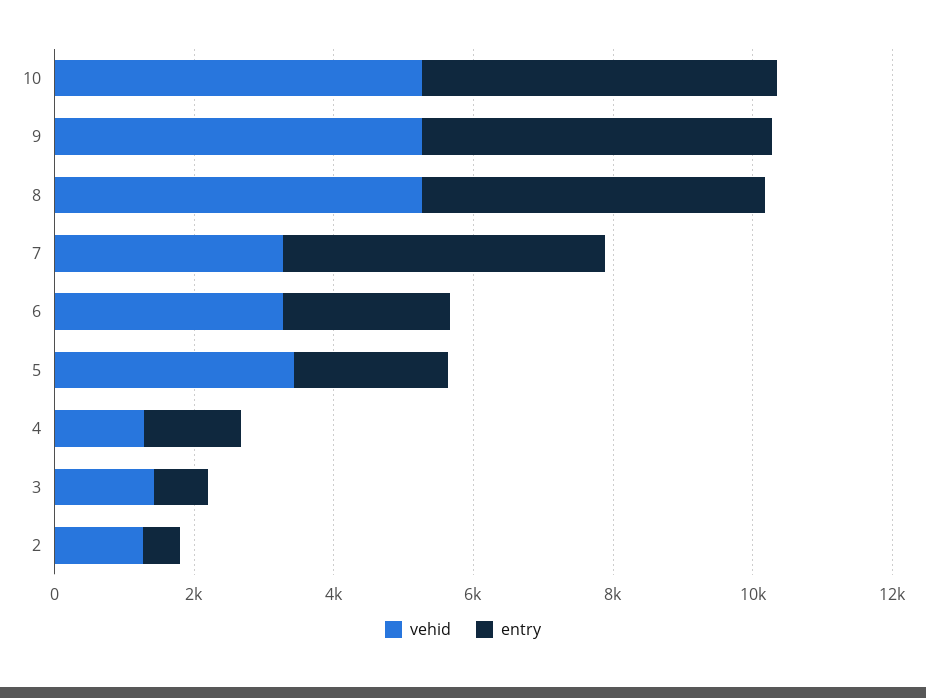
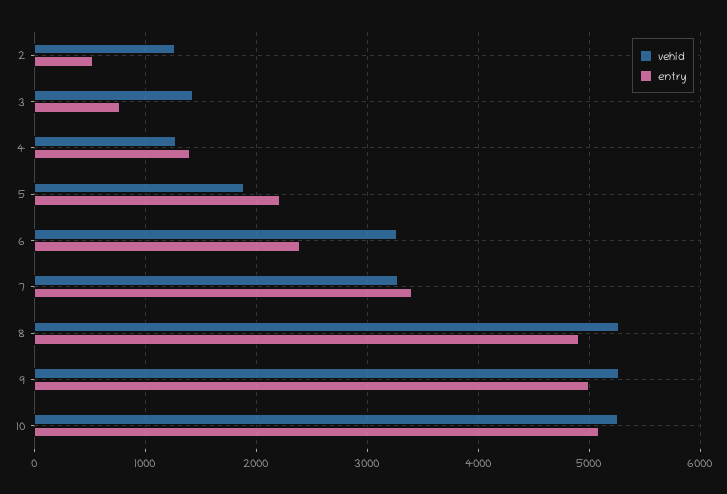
entry, 7: 4500 -> 3400
vehid, 5: 3500 -> 1900

